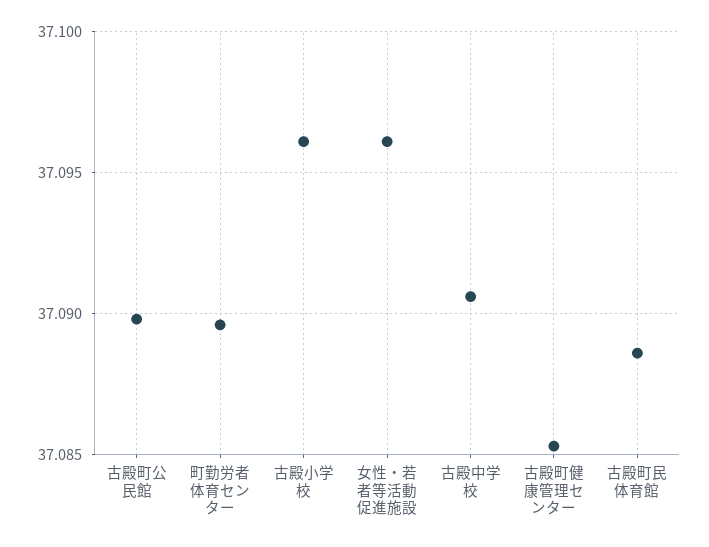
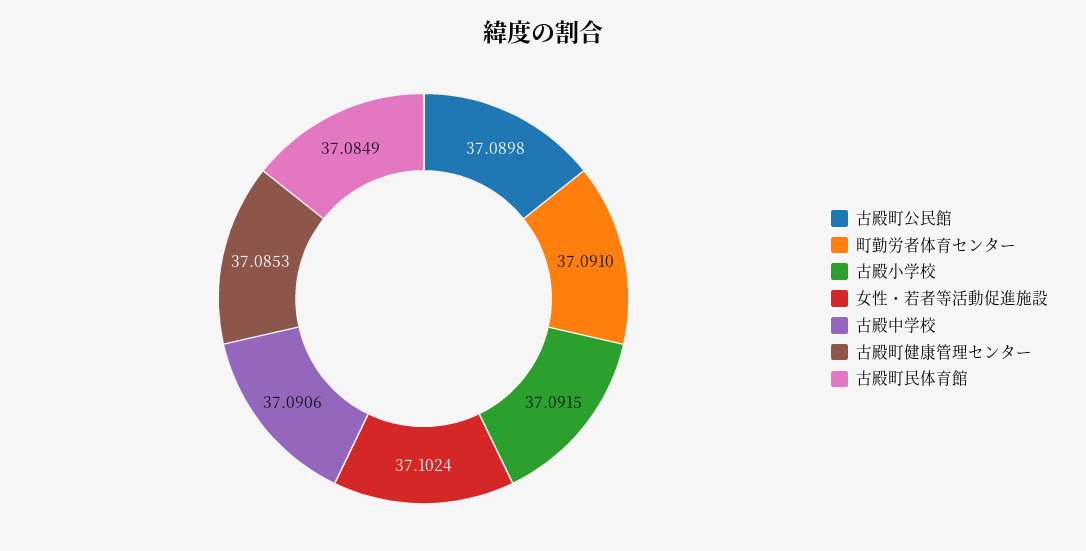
町勤労者体育センター: 37.0895 -> 37.091
古殿小学校: 37.096 -> 37.0915
女性・若者等活動促進施設: 37.096 -> 37.1024
古殿町民体育館: 37.0885 -> 37.0849

